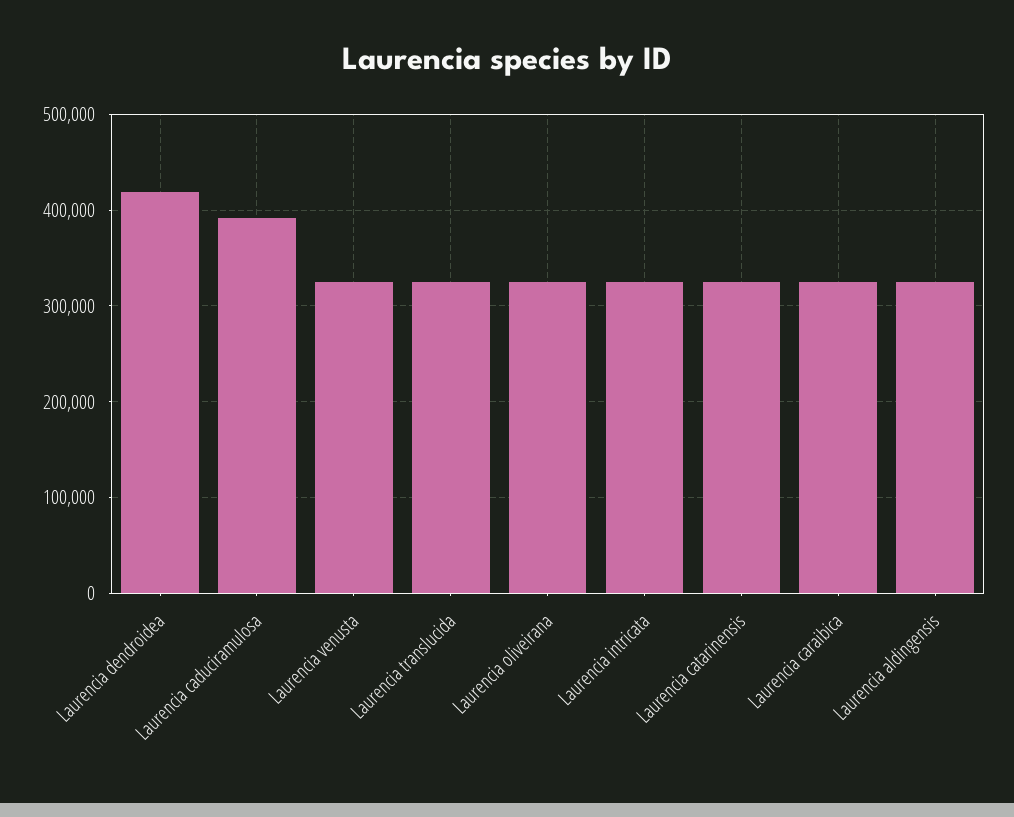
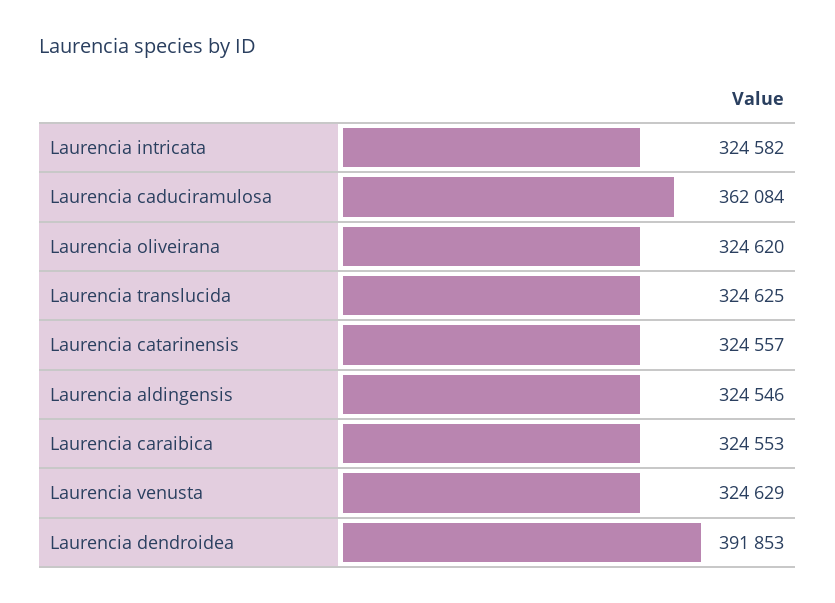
Laurencia dendroidea: 420000 -> 391853
Laurencia caduciramulosa: 390000 -> 362084

